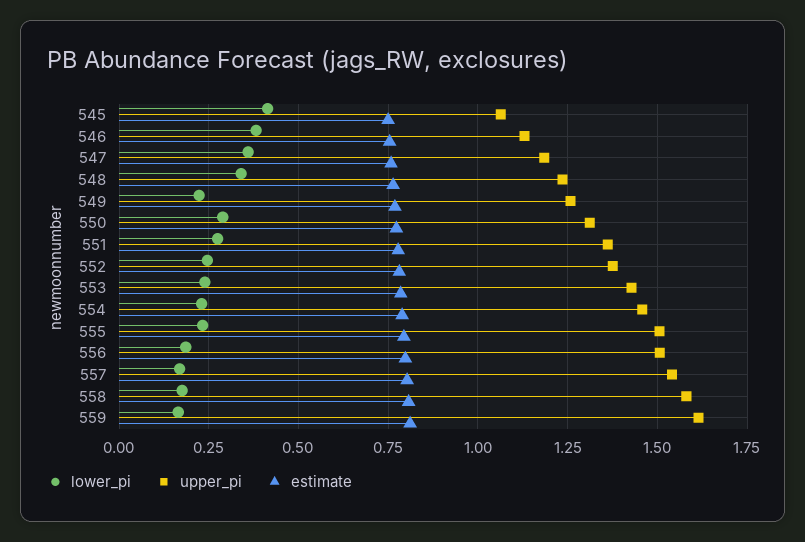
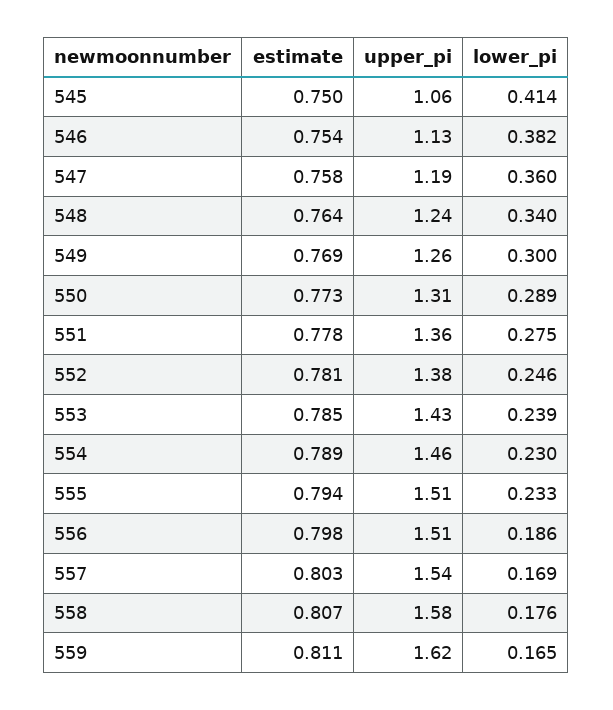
lower_pi, 549: 0.225 -> 0.3

